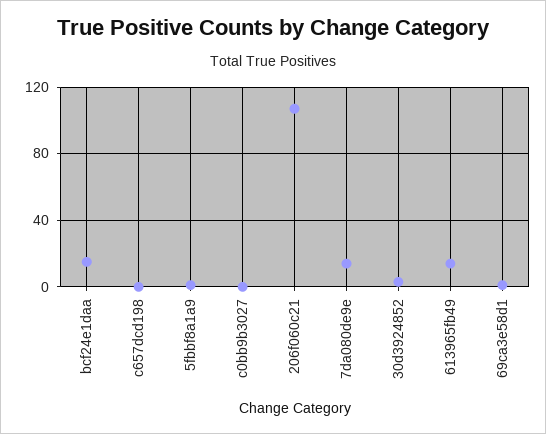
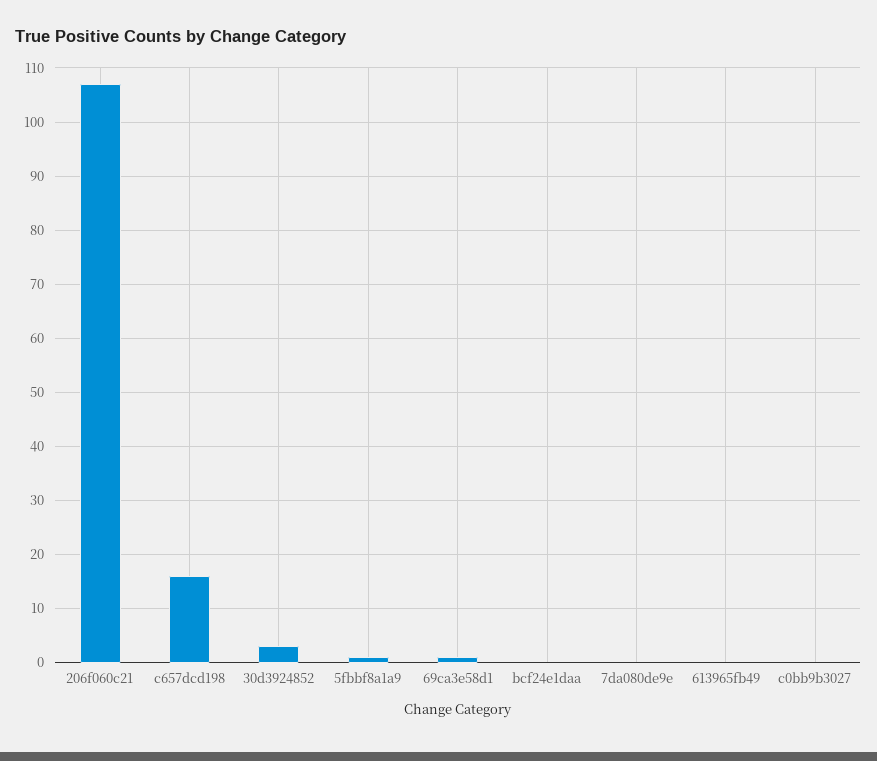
bcf24e1daa: 15 -> 0
c657dcd198: 0 -> 15
7da080de9e: 15 -> 0
613965fb49: 15 -> 0

